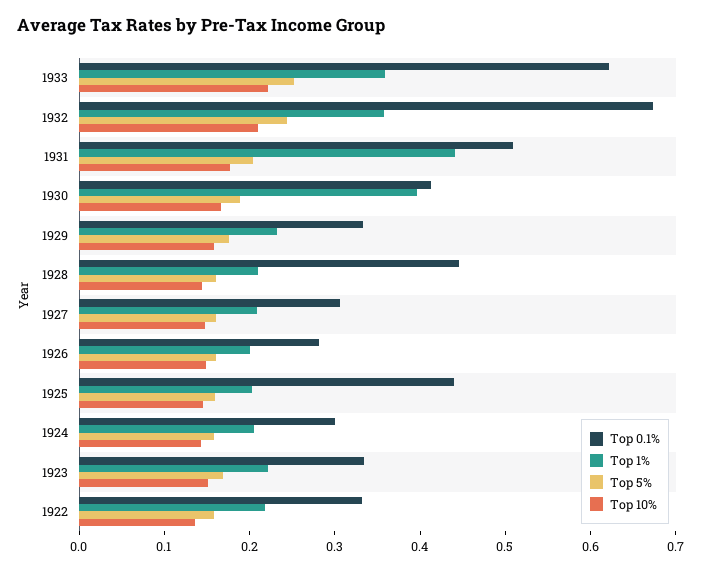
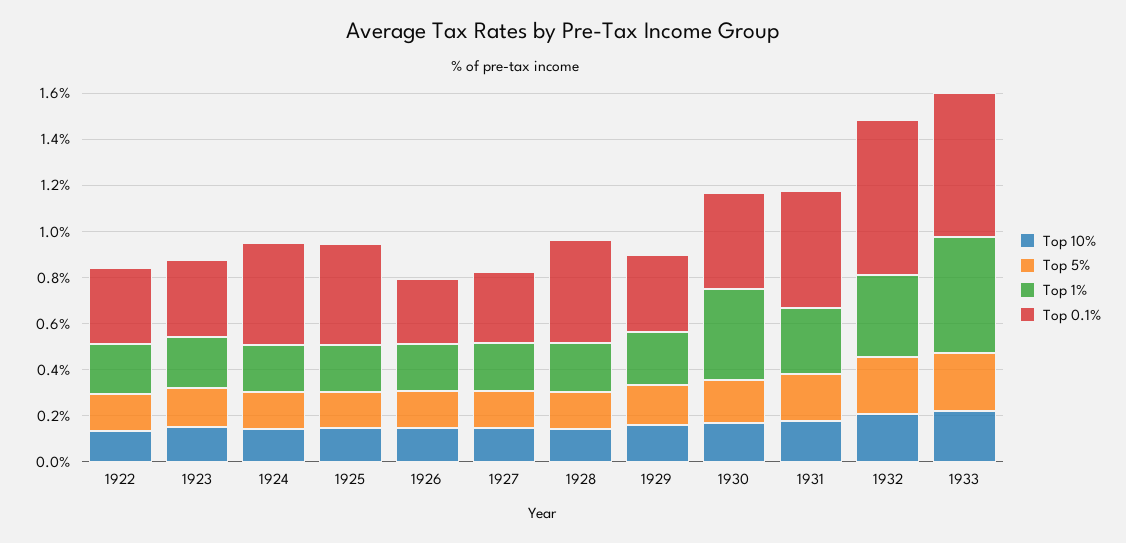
Top 1%, 1933: 0.36 -> 0.5
Top 1%, 1931: 0.44 -> 0.3
Top 0.1%, 1924: 0.3 -> 0.45

